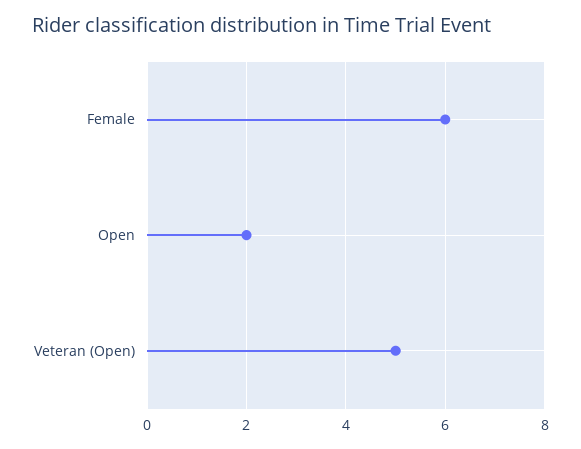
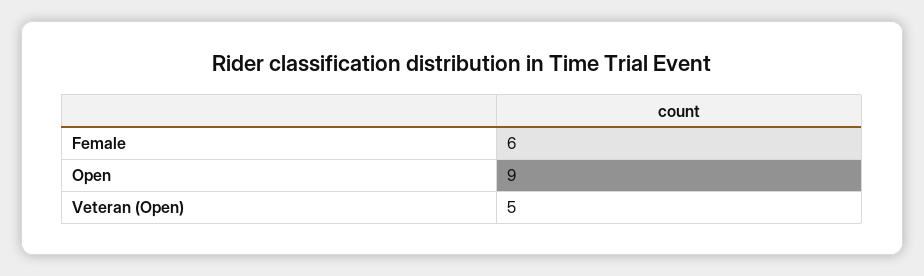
Open: 2 -> 9

